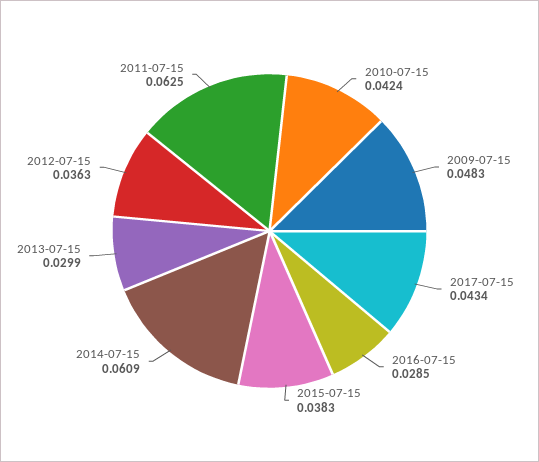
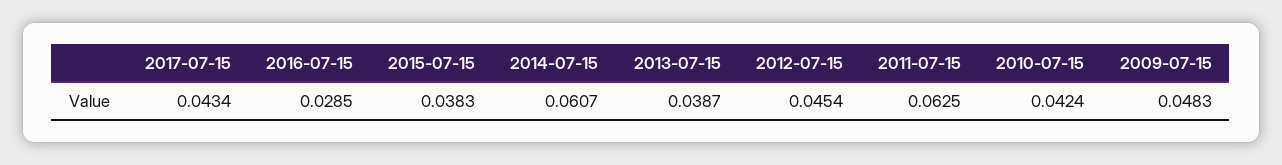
2014-07-15: 0.0609 -> 0.0607
2013-07-15: 0.0299 -> 0.0387
2012-07-15: 0.0363 -> 0.0454

